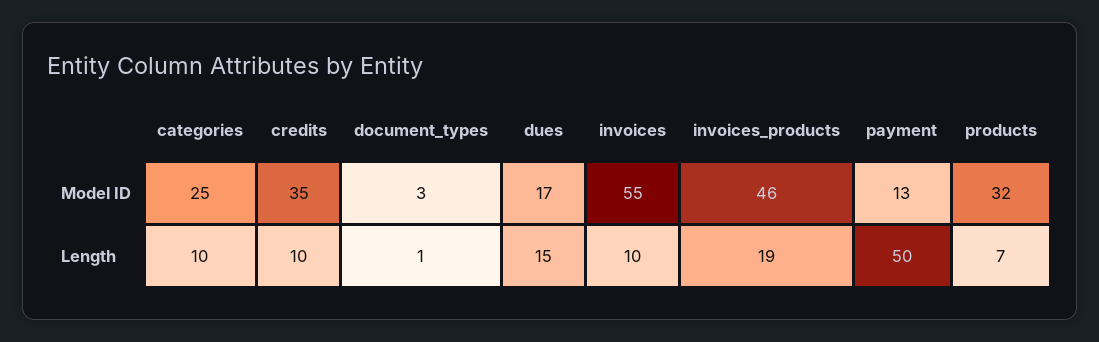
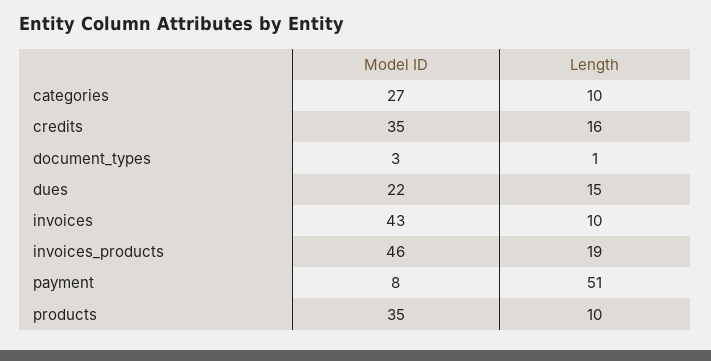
categories, Model ID: 25 -> 27
dues, Model ID: 17 -> 22
invoices, Model ID: 55 -> 43
payment, Model ID: 13 -> 8
products, Model ID: 32 -> 35
credits, Length: 10 -> 16
payment, Length: 50 -> 51
products, Length: 7 -> 10

